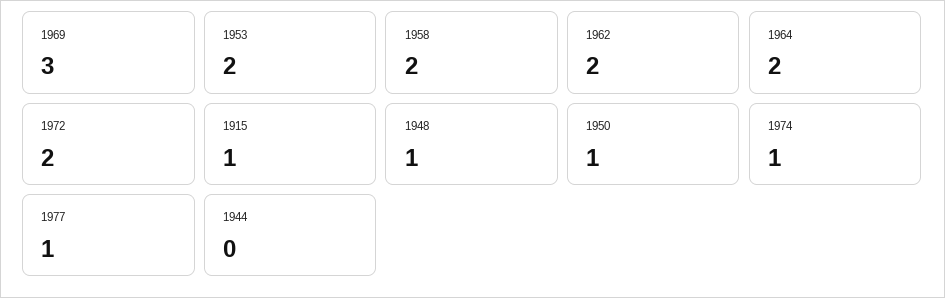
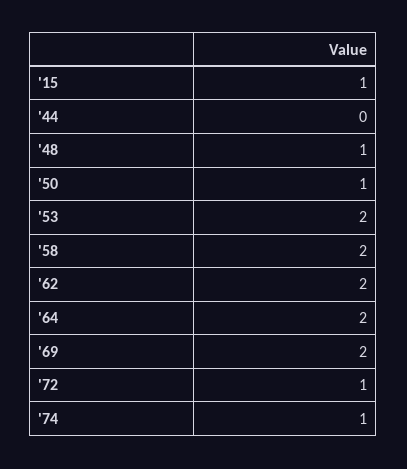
1969: 3 -> 2
1972: 2 -> 1
1977: 1 -> none

